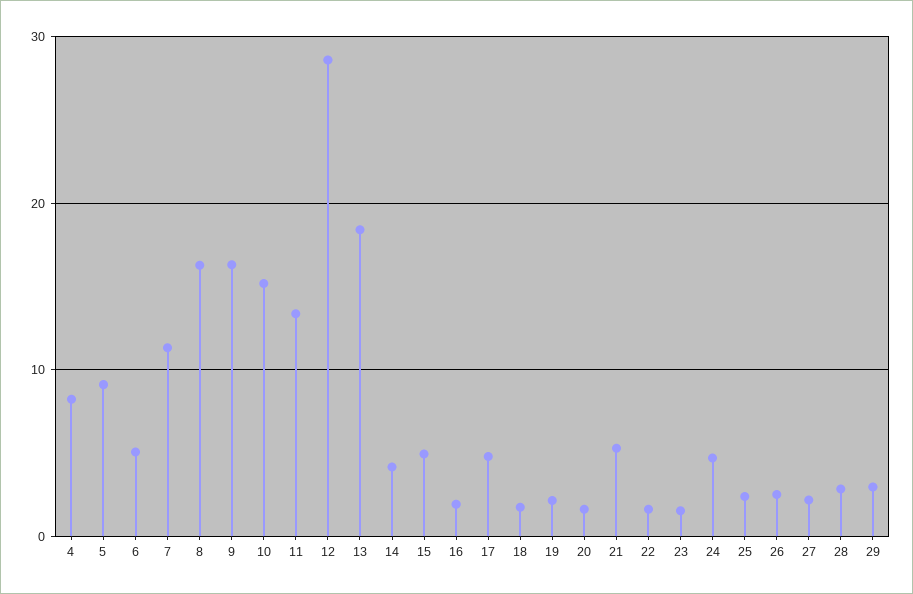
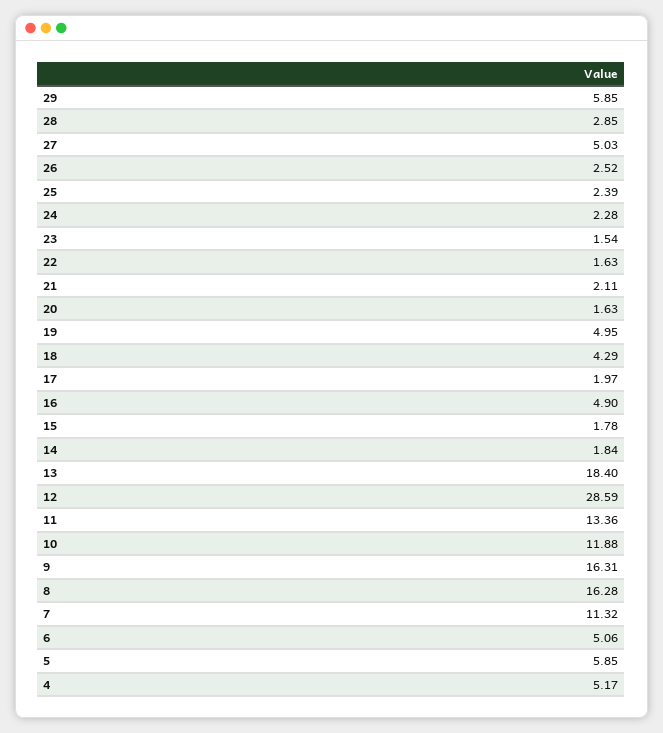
4: 8 -> 5.17
5: 9 -> 5.85
10: 15 -> 11.88
14: 4 -> 1.84
15: 5 -> 1.78
16: 2 -> 4.9
17: 5 -> 1.97
18: 2 -> 4.29
19: 2 -> 4.95
21: 5 -> 2.11
24: 5 -> 2.28
27: 2 -> 5.03
29: 3 -> 5.85

